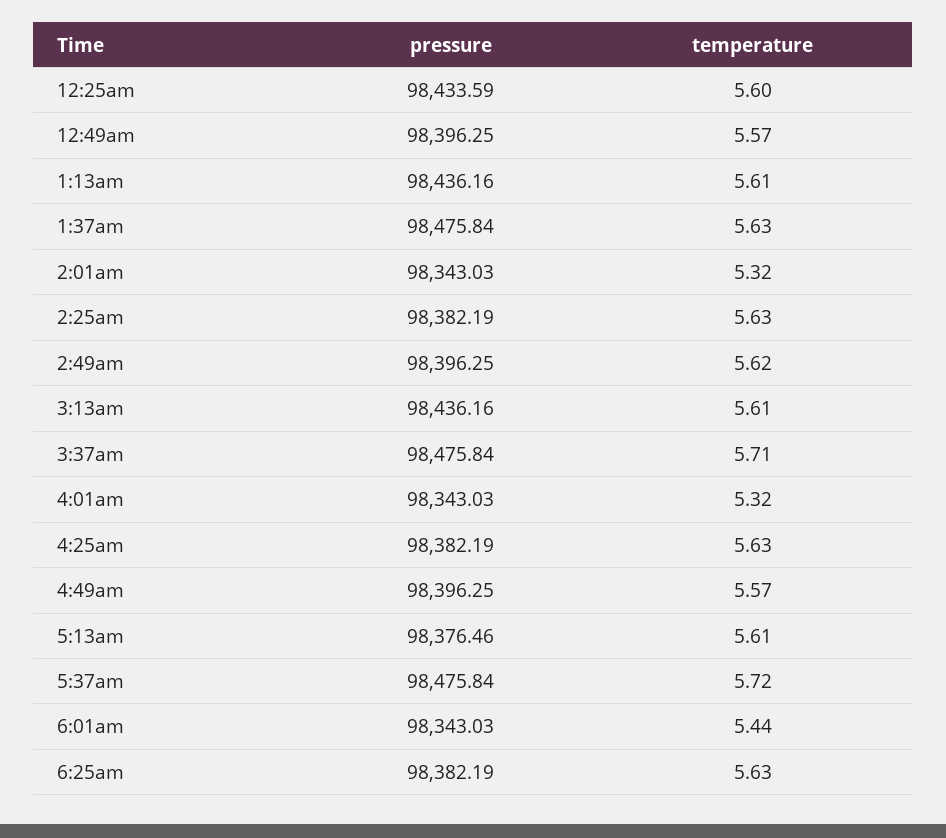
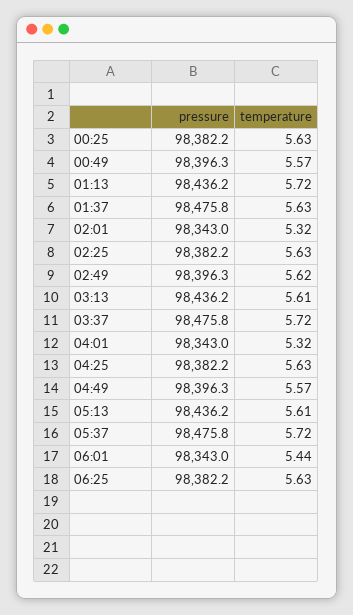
pressure, 12:25am: 98433.59 -> 98382.2
temperature, 12:25am: 5.6 -> 5.63
temperature, 1:13am: 5.61 -> 5.72
temperature, 3:37am: 5.71 -> 5.72
pressure, 5:13am: 98376.46 -> 98436.2

